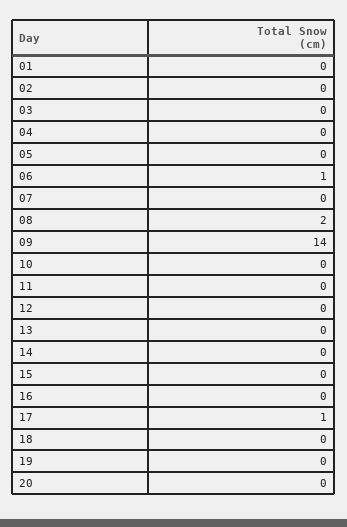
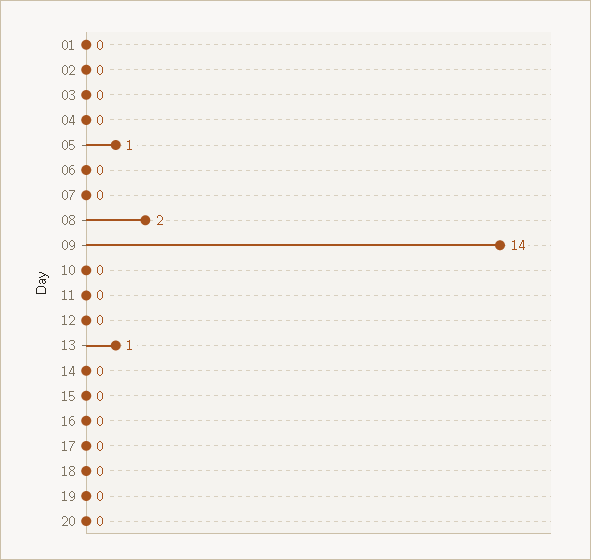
05: 0 -> 1
06: 1 -> 0
13: 0 -> 1
17: 1 -> 0

